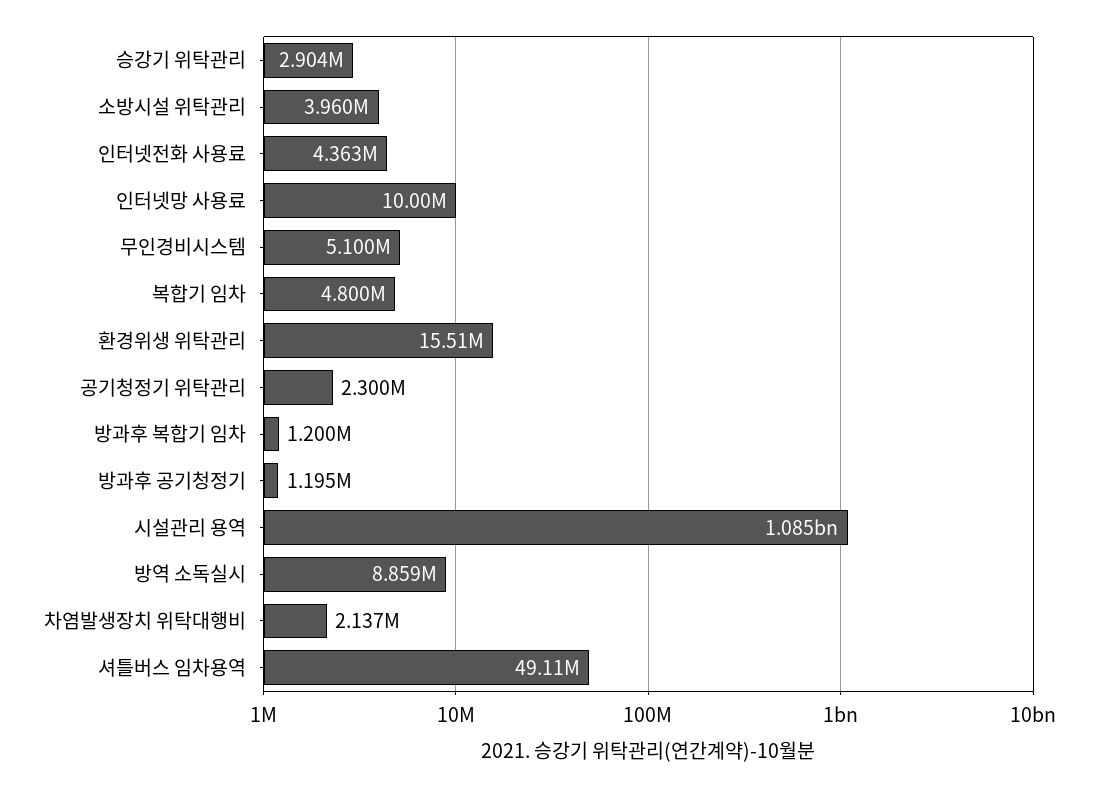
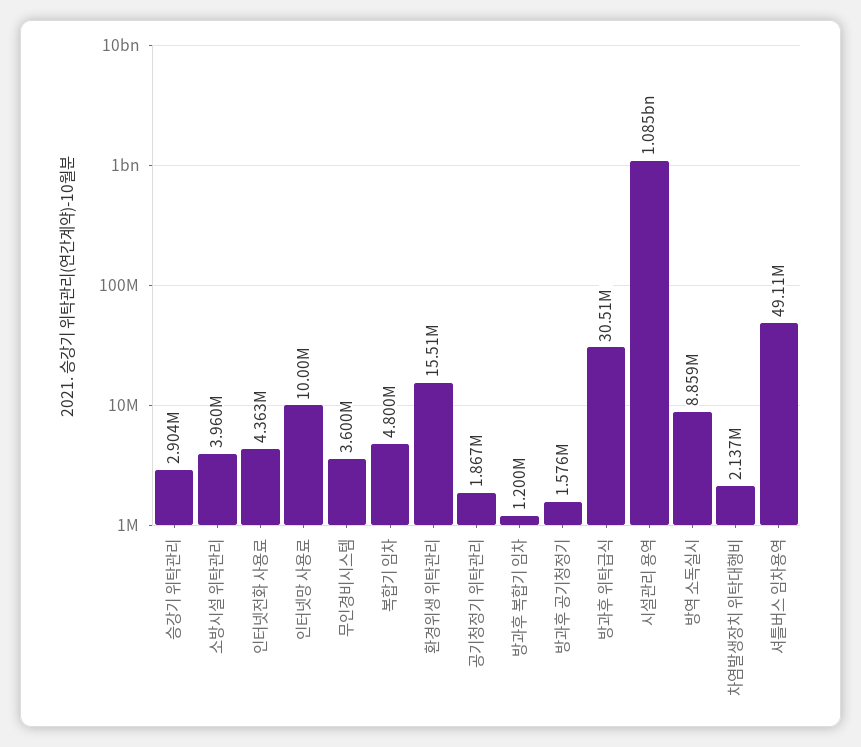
무인경비시스템: 5100000 -> 3600000
공기청정기 위탁관리: 2300000 -> 1867000
방과후 공기청정기: 1195000 -> 1576000
방과후 위탁급식: none -> 30510000

